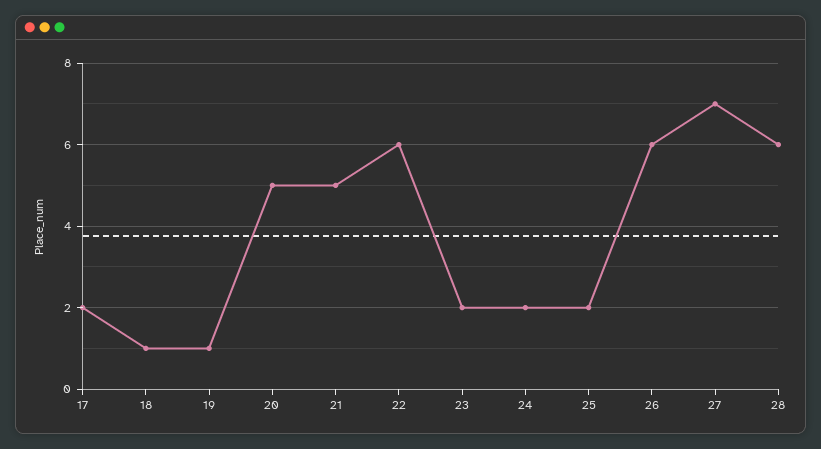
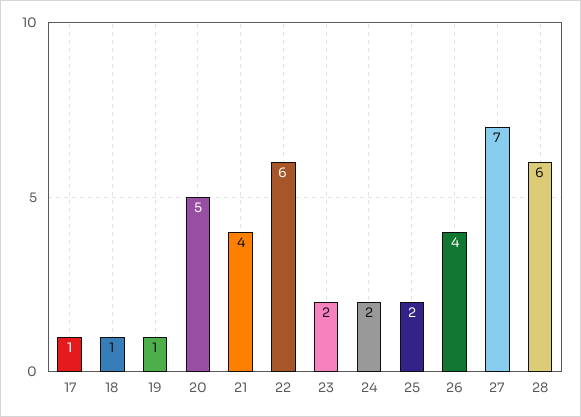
17: 2 -> 1
21: 5 -> 4
26: 6 -> 4

